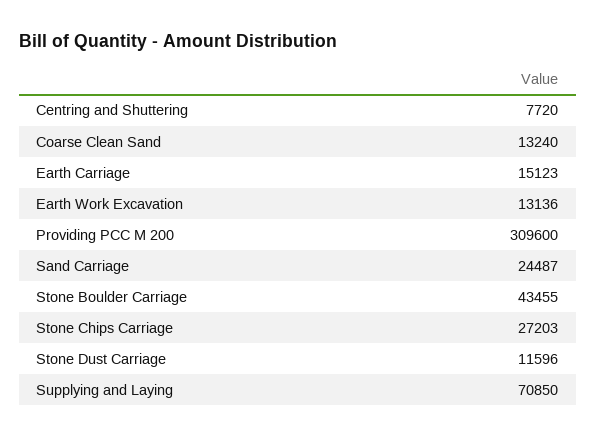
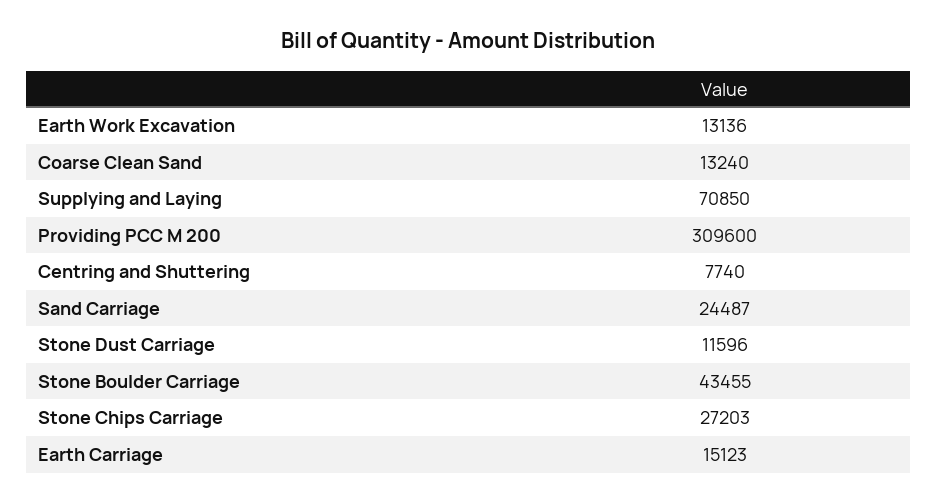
Centring and Shuttering: 7720 -> 7740

